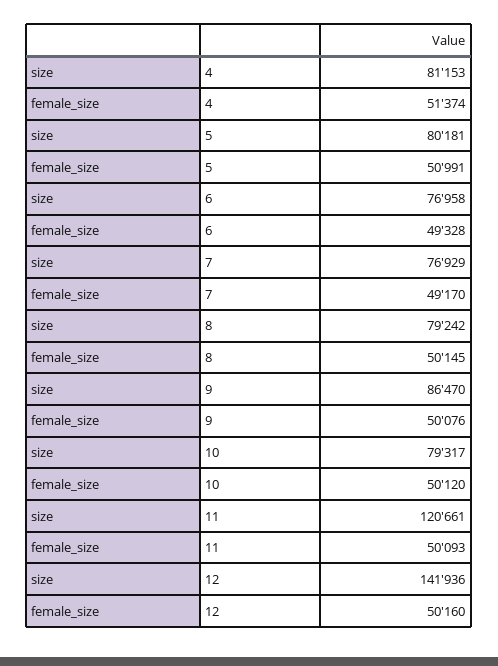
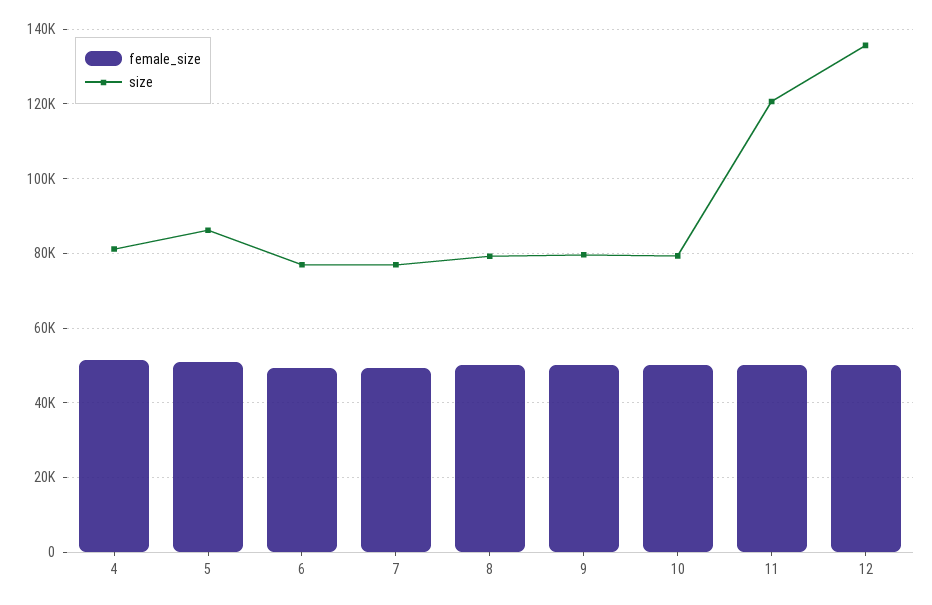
size, 5: 80181 -> 86000
size, 9: 86470 -> 80000
size, 12: 141936 -> 136000

